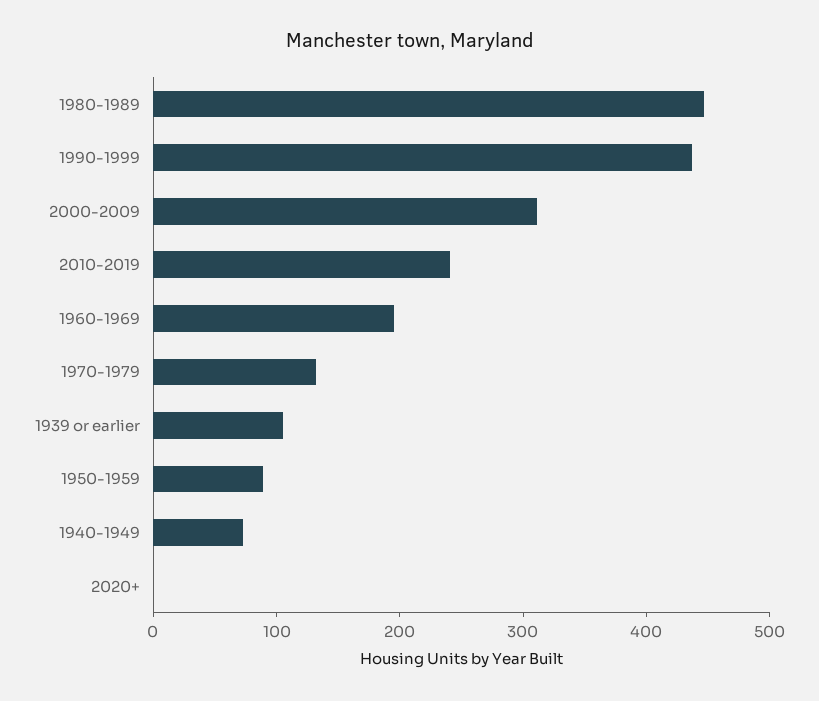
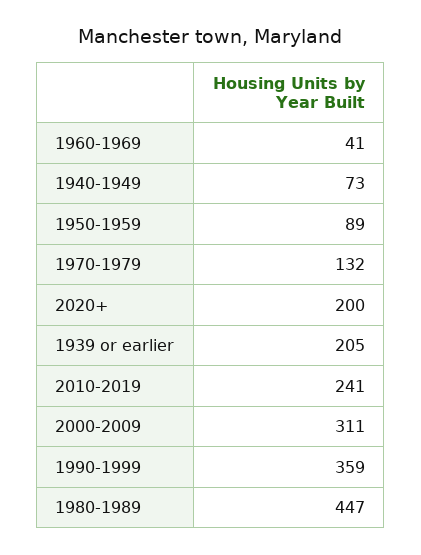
1990-1999: 440 -> 359
1960-1969: 200 -> 41
1939 or earlier: 100 -> 205
2020+: 0 -> 200

